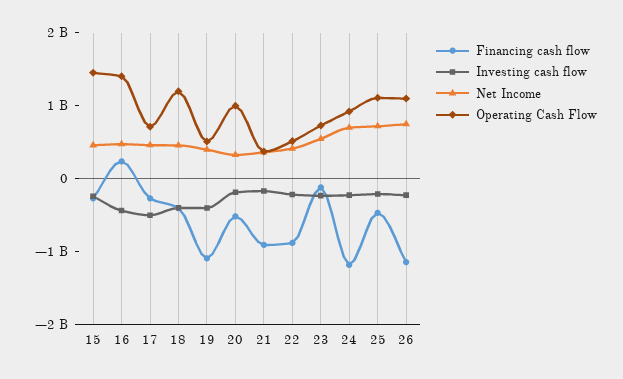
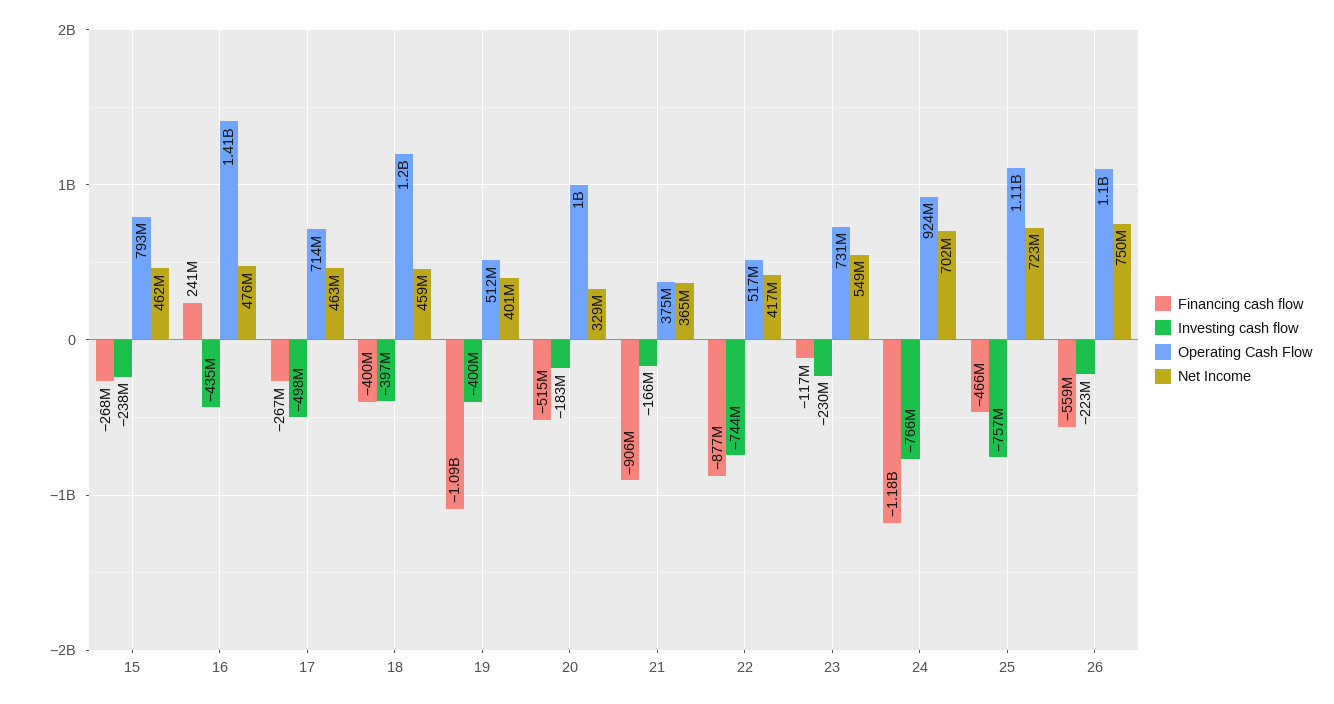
Operating Cash Flow, 15: 1400000000 -> 793000000
Investing cash flow, 22: -200000000 -> -744000000
Investing cash flow, 24: -200000000 -> -766000000
Investing cash flow, 25: -200000000 -> -757000000
Financing cash flow, 26: -1200000000 -> -559000000

